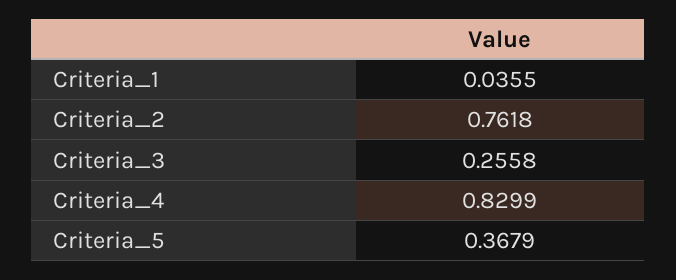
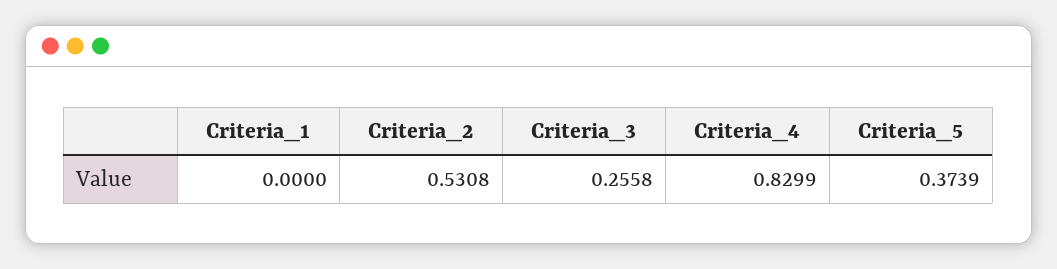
Criteria_1: 0.0355 -> 0
Criteria_2: 0.7618 -> 0.5308
Criteria_5: 0.3679 -> 0.3739

